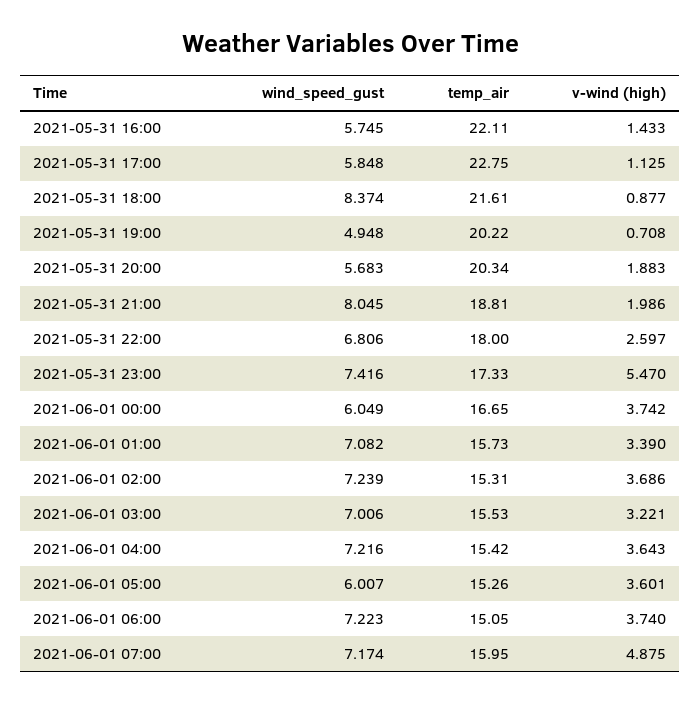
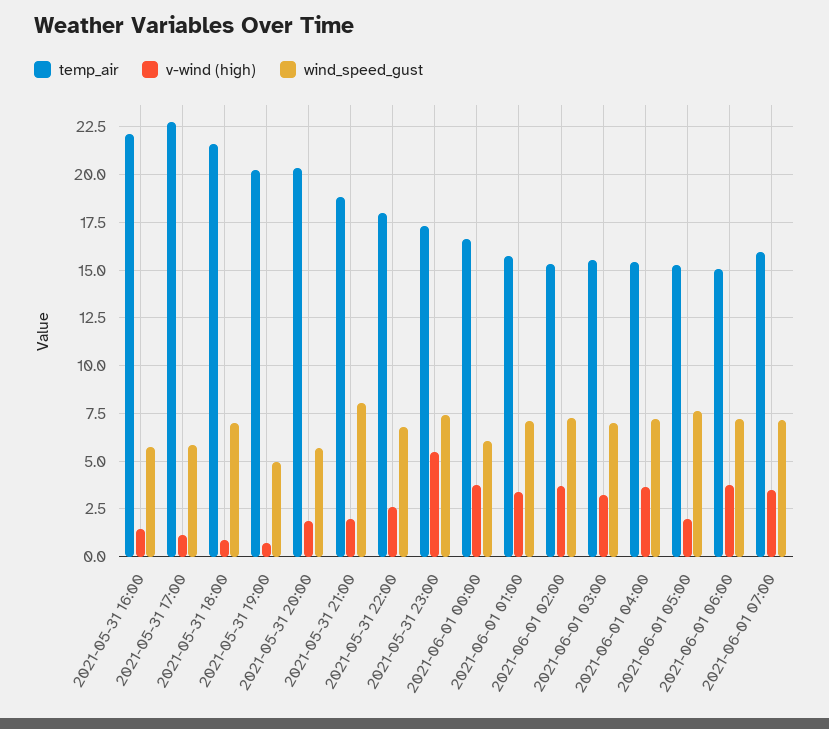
wind_speed_gust, 2021-05-31 18:00: 8.374 -> 7
wind_speed_gust, 2021-06-01 05:00: 6.007 -> 7.5
v-wind (high), 2021-06-01 05:00: 3.601 -> 2
v-wind (high), 2021-06-01 07:00: 4.875 -> 3.5

